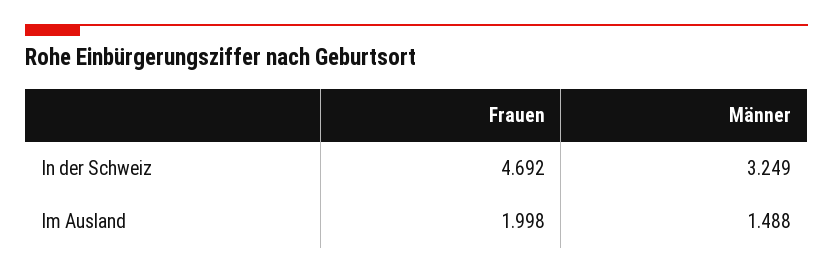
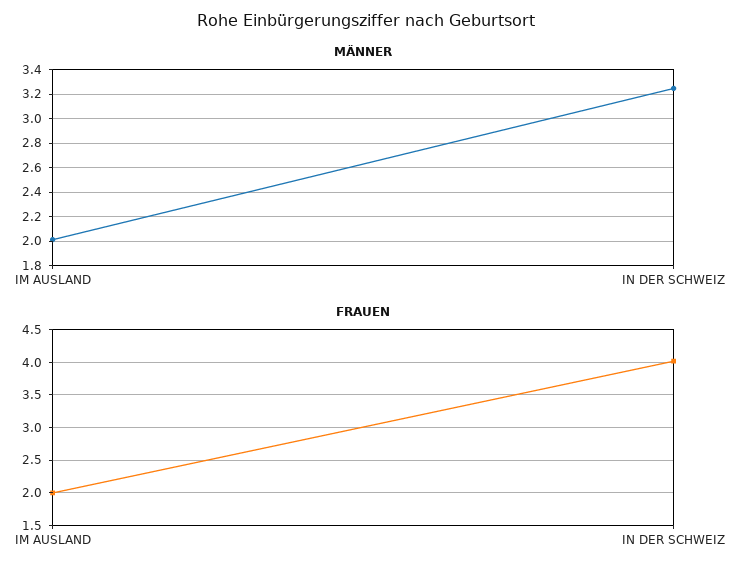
Frauen, In der Schweiz: 4.692 -> 4
Männer, Im Ausland: 1.488 -> 2

